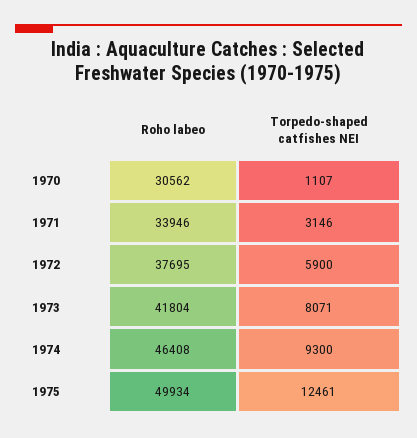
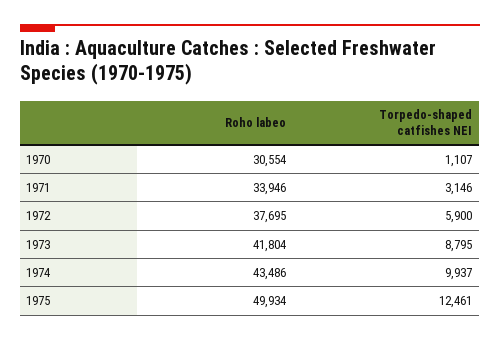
Roho labeo, 1970: 30562 -> 30554
Torpedo-shaped catfishes NEI, 1973: 8071 -> 8795
Roho labeo, 1974: 46408 -> 43486
Torpedo-shaped catfishes NEI, 1974: 9300 -> 9937

